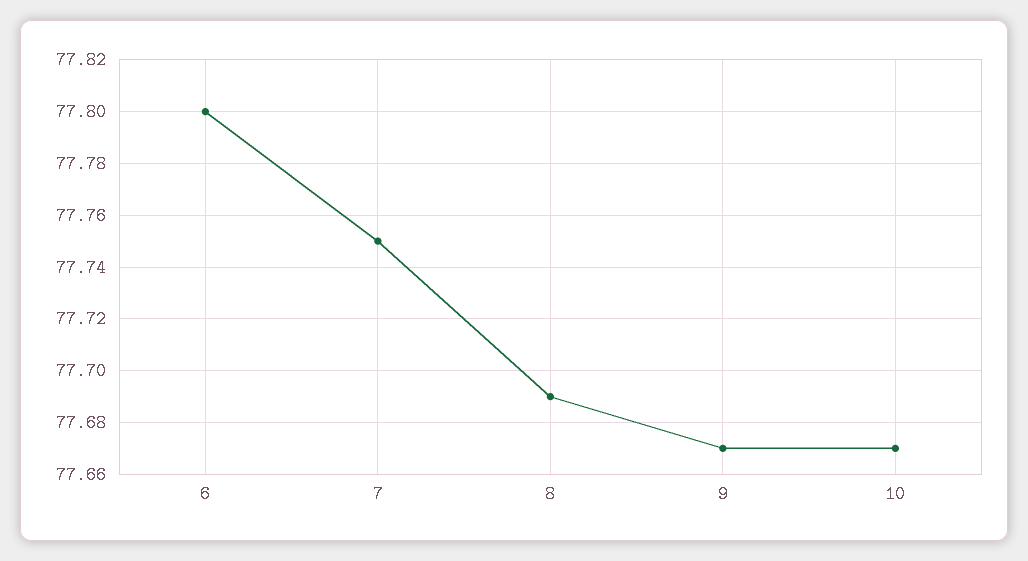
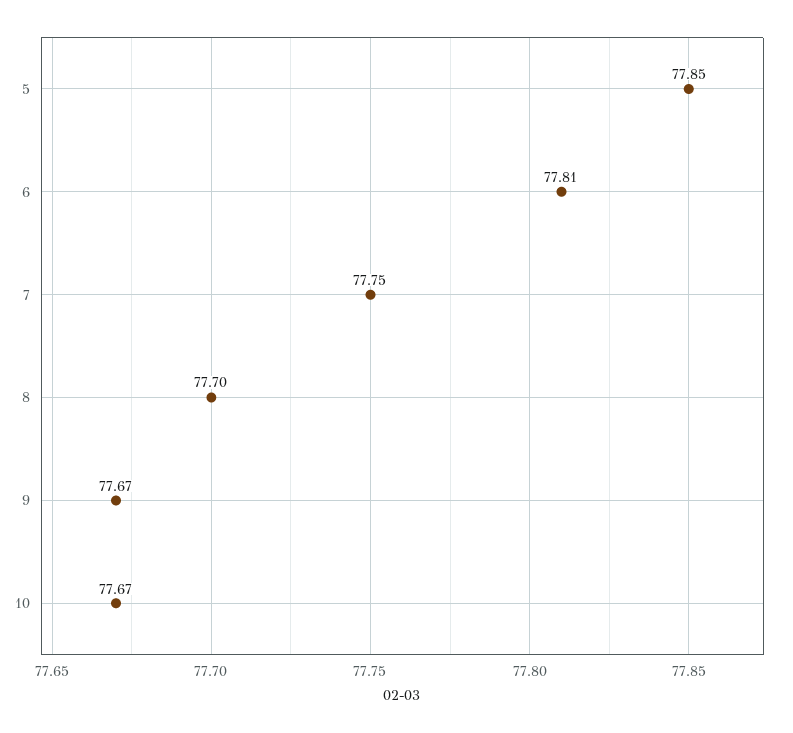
6: 77.8 -> 77.81
8: 77.69 -> 77.7
5: none -> 77.85

